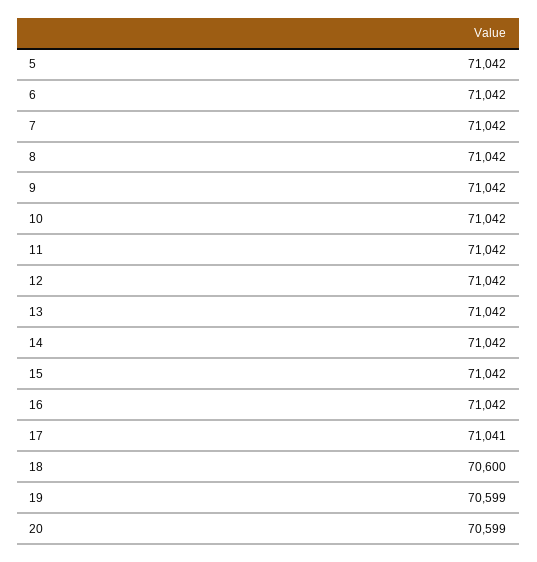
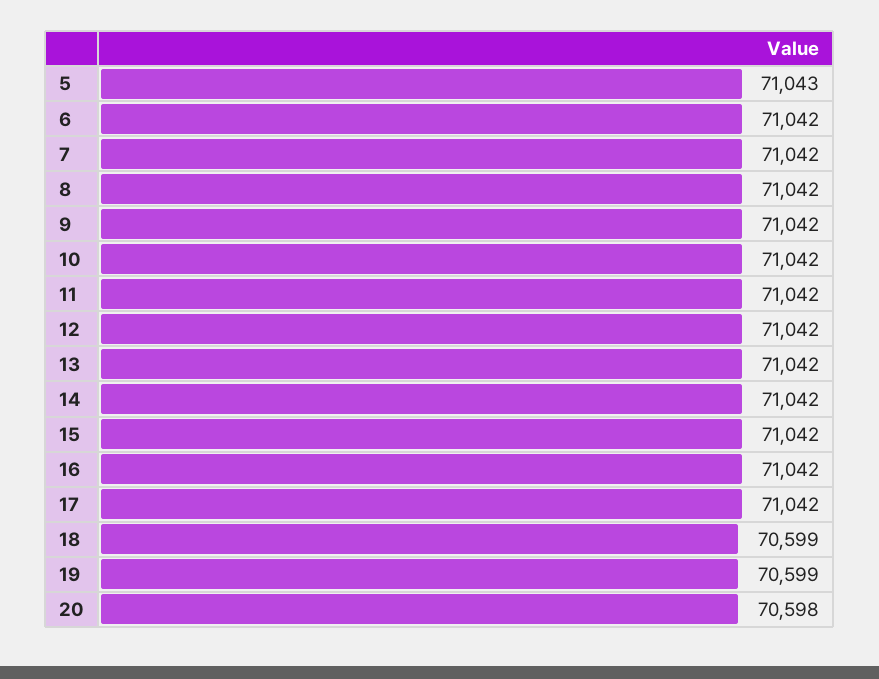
5: 71042 -> 71043
17: 71041 -> 71042
18: 70600 -> 70599
20: 70599 -> 70598

